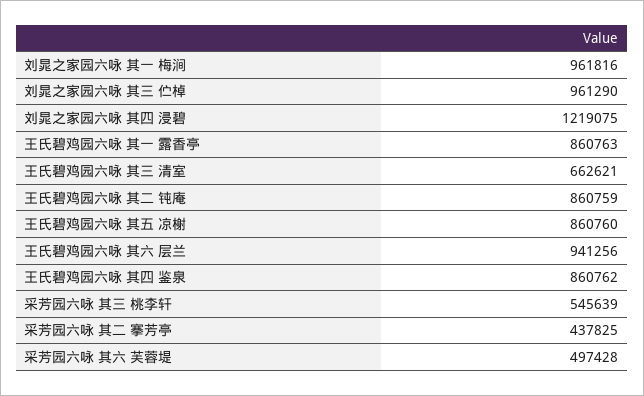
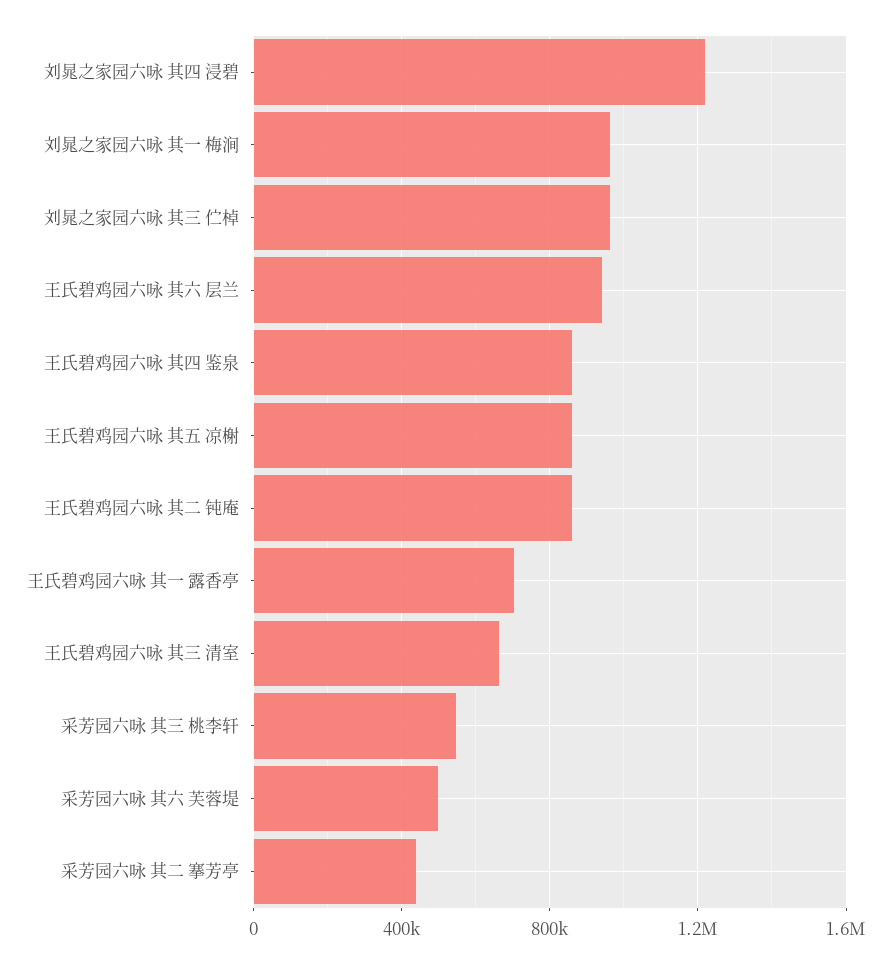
王氏碧鸡园六咏 其一 露香亭: 860763 -> 700000

